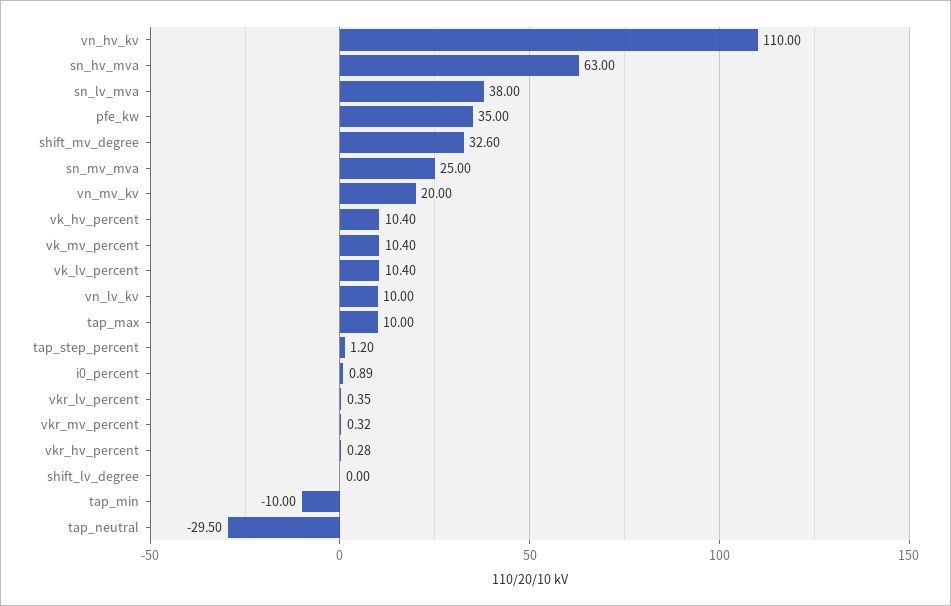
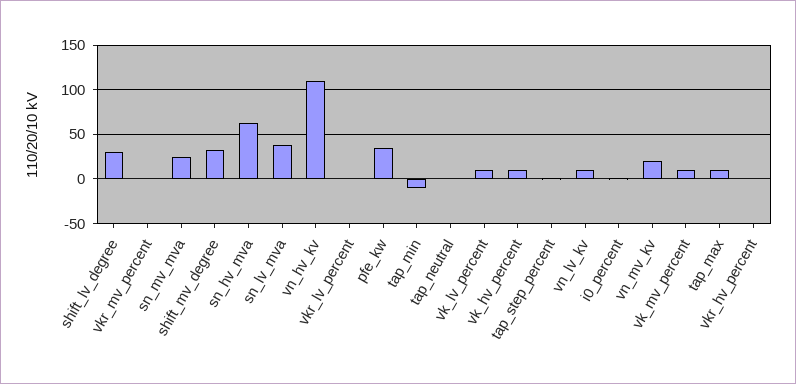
shift_lv_degree: 0 -> 30
tap_neutral: -29.5 -> 0

